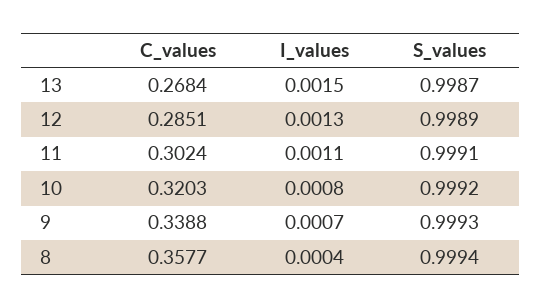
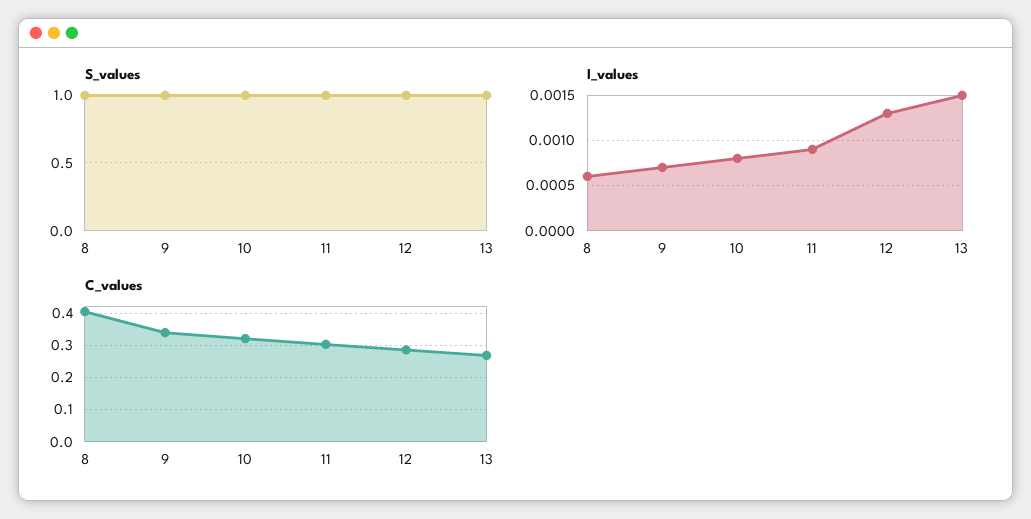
I_values, 11: 0.0011 -> 0.0009
C_values, 8: 0.3577 -> 0.4
I_values, 8: 0.0004 -> 0.0006

